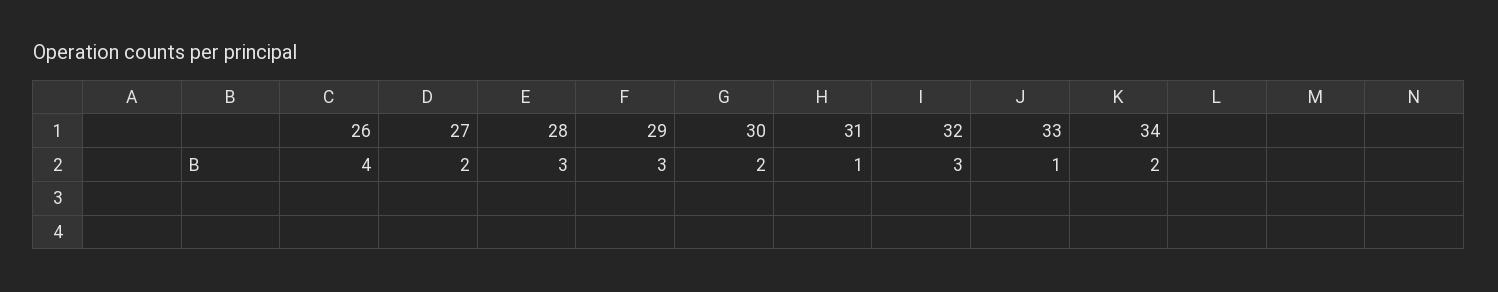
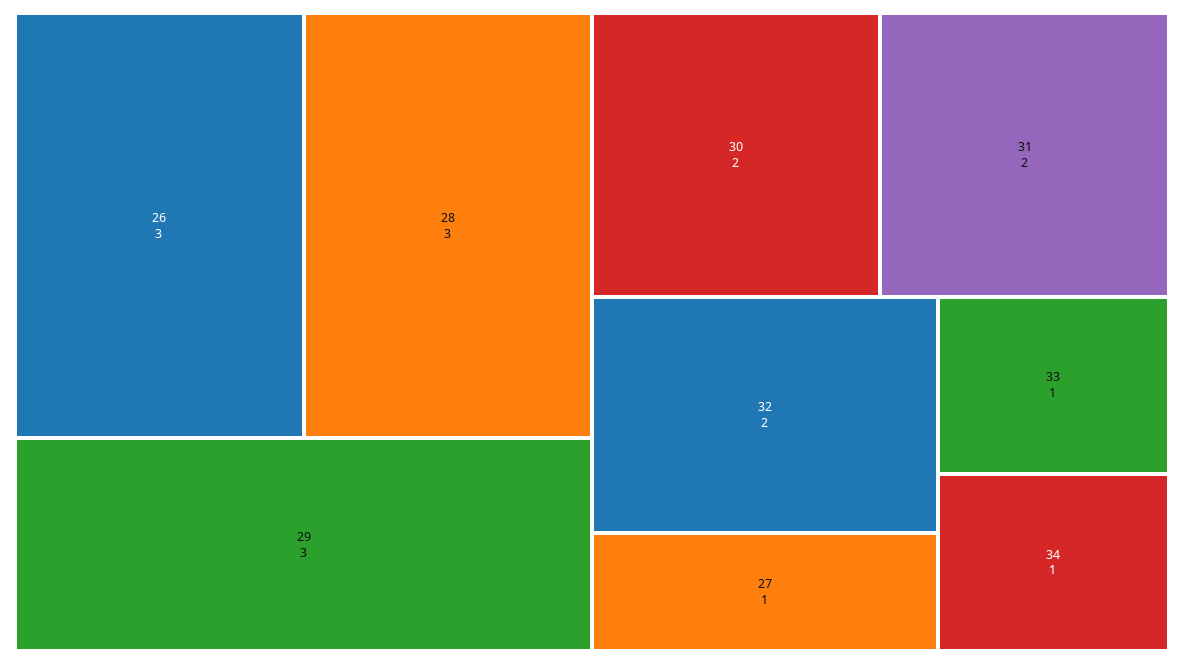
26: 4 -> 3
27: 2 -> 1
31: 1 -> 2
32: 3 -> 2
34: 2 -> 1

